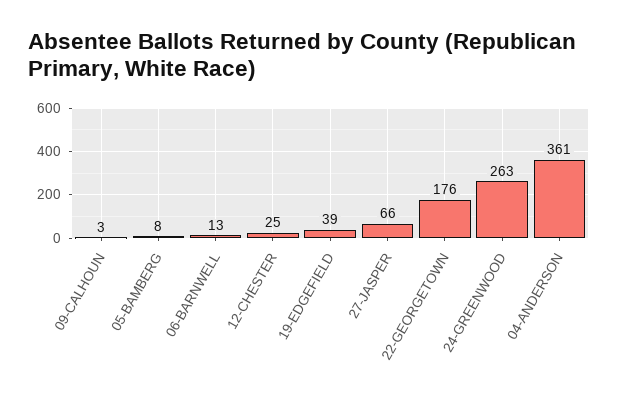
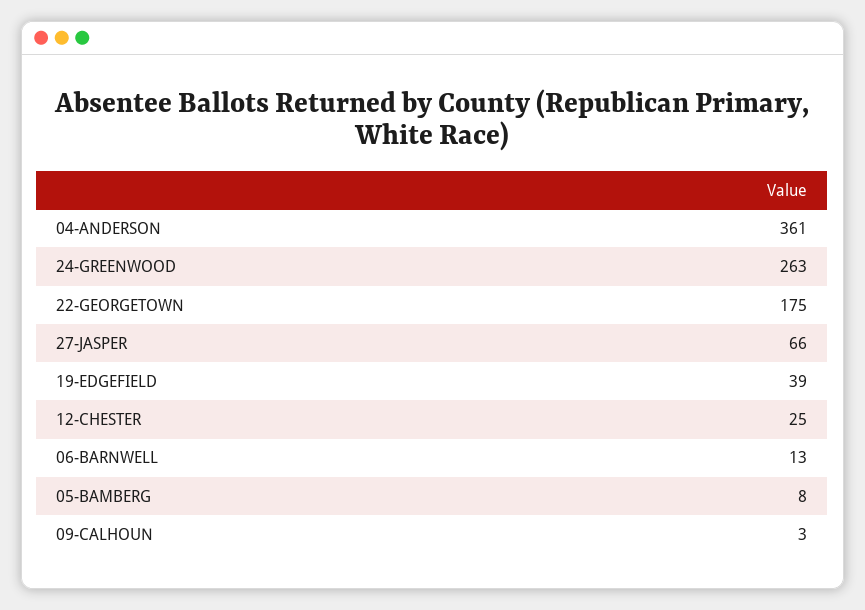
22-GEORGETOWN: 176 -> 175

